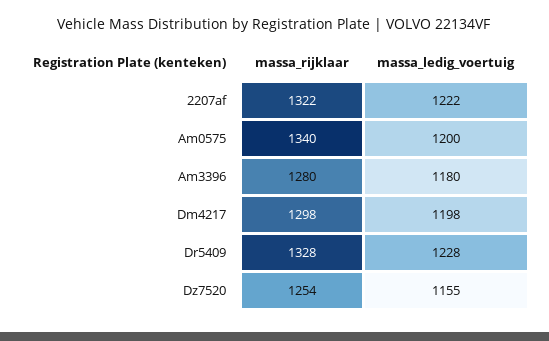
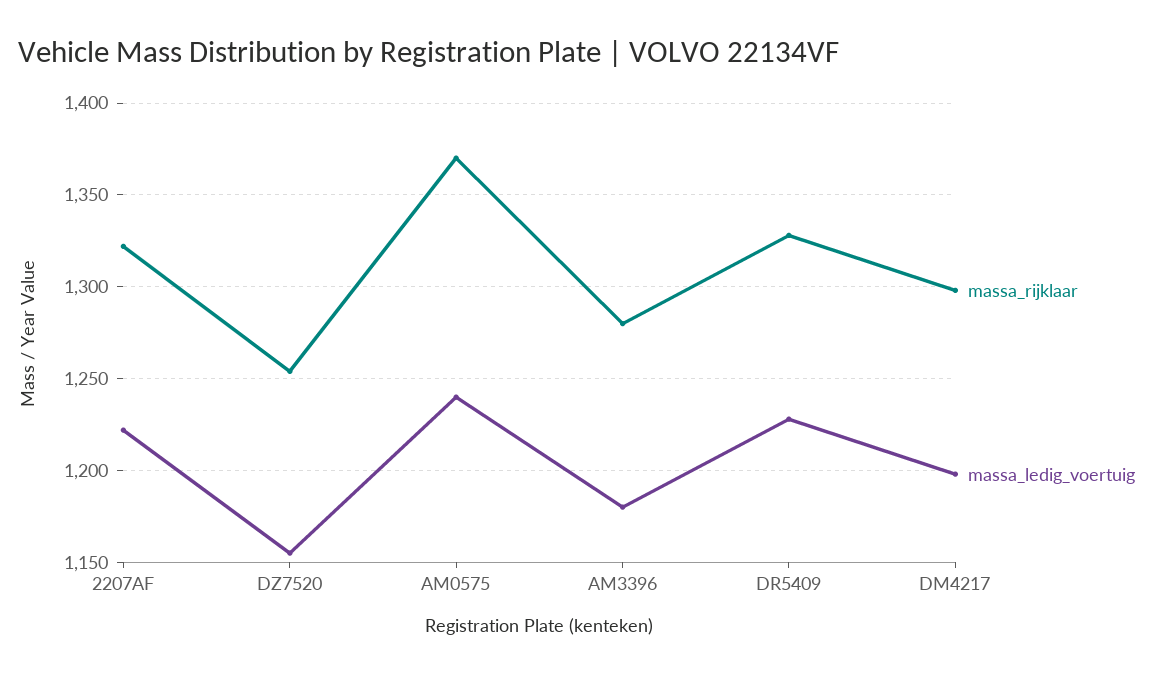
massa_rijklaar, Am0575: 1340 -> 1370
massa_ledig_voertuig, Am0575: 1200 -> 1240

